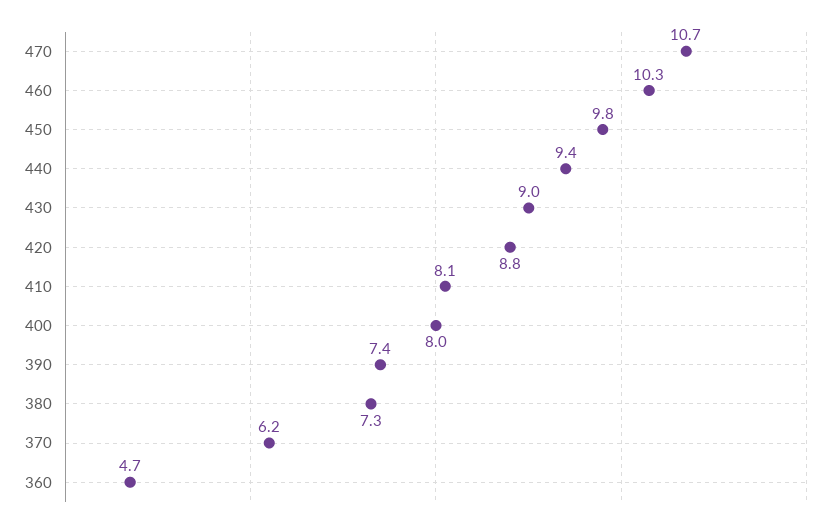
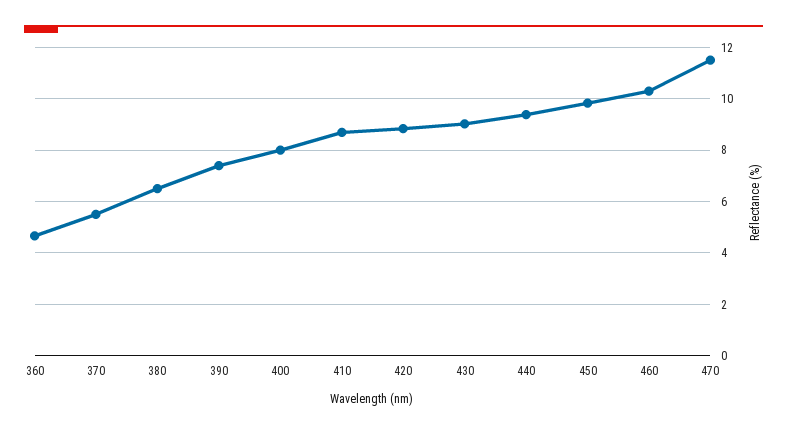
470: 10.7 -> 11.5
410: 8.1 -> 8.75
380: 7.3 -> 6.5
370: 6.2 -> 5.5

